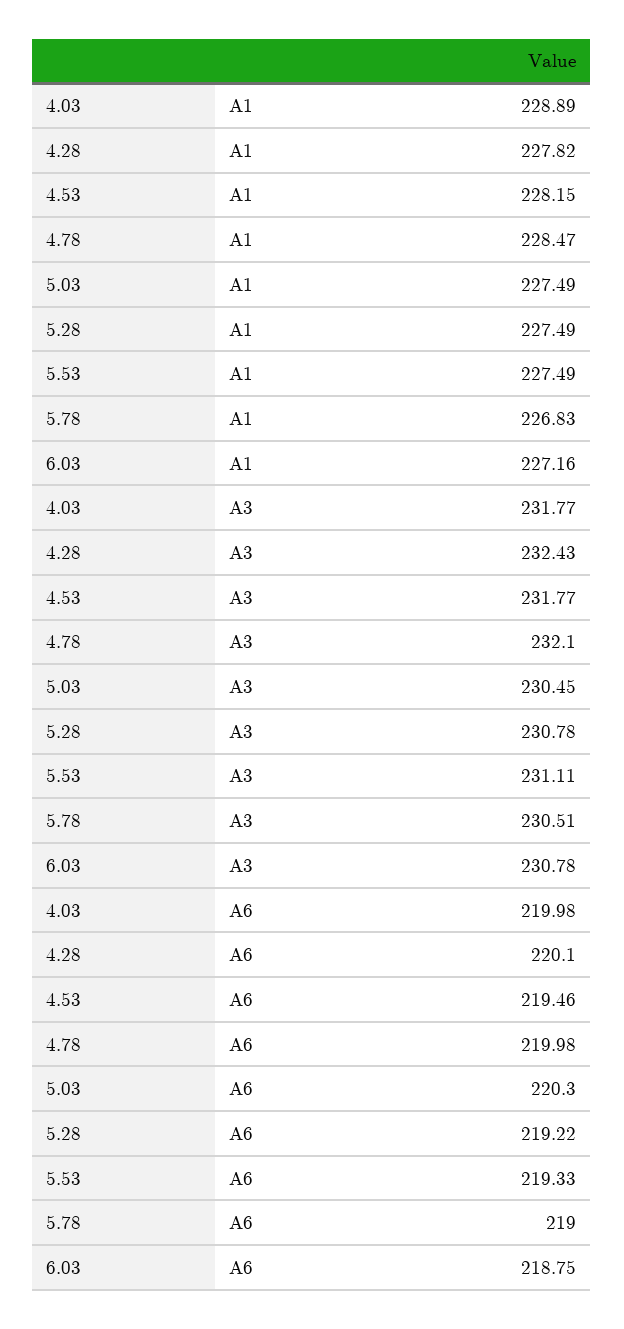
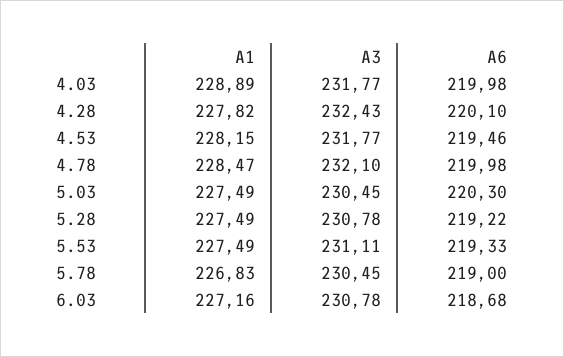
5.78, A3: 230.51 -> 230.45
6.03, A6: 218.75 -> 218.68

